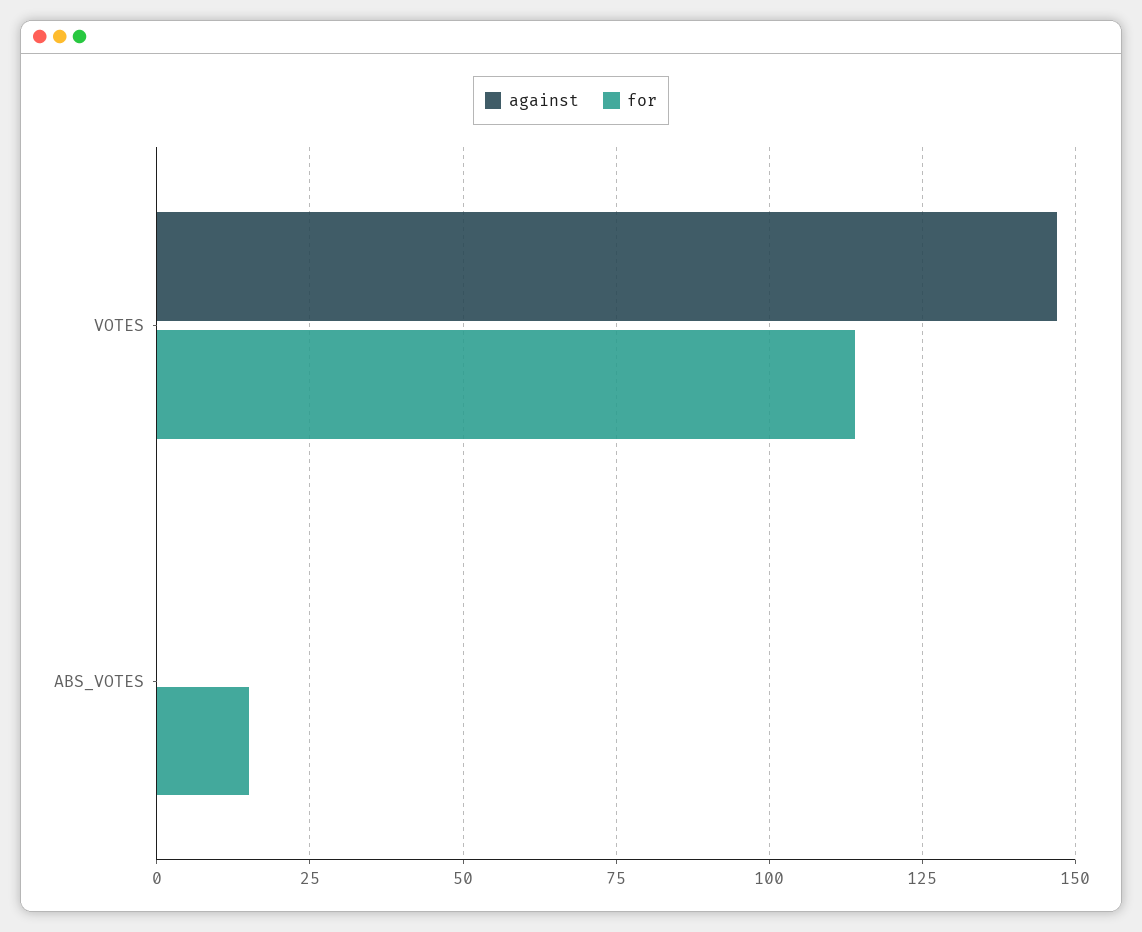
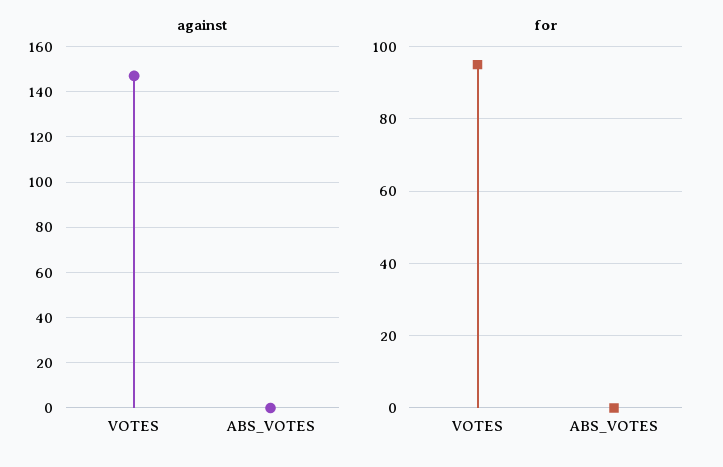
for, VOTES: 115 -> 95
for, ABS_VOTES: 15 -> 0

